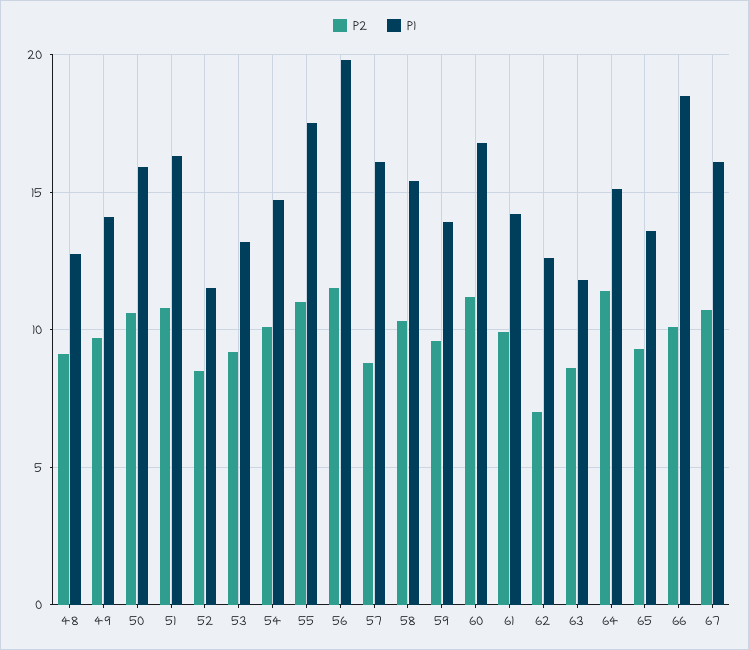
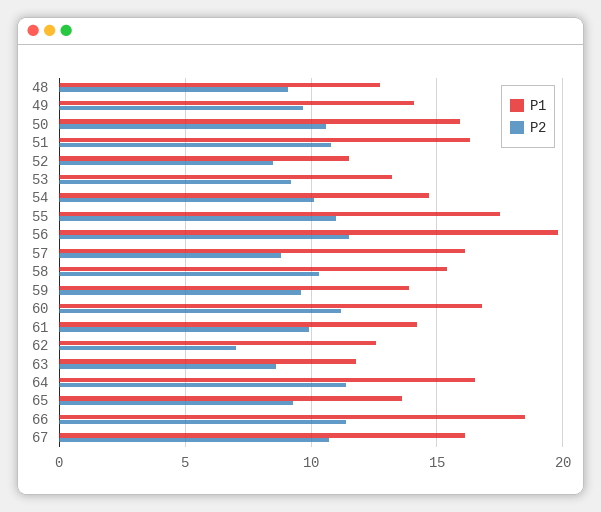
P1, 64: 15 -> 16.5
P2, 66: 10 -> 11.5

